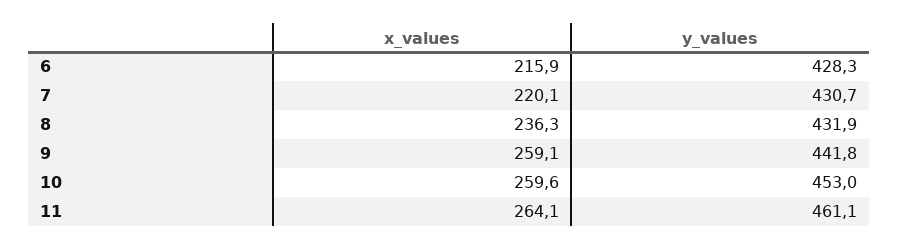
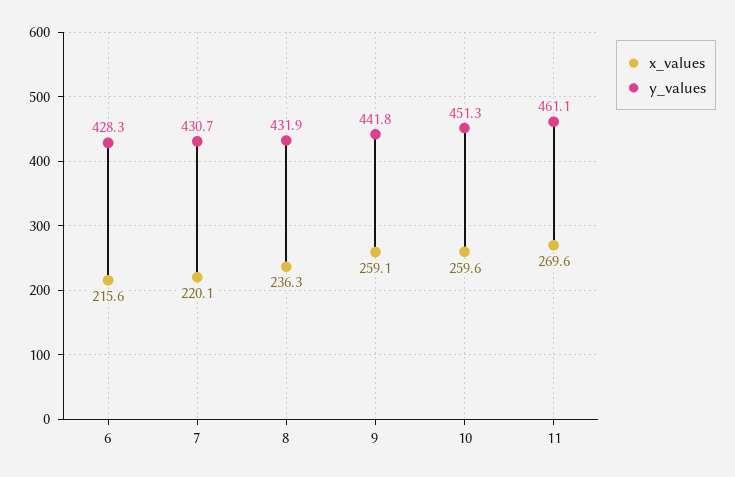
x_values, 6: 215.9 -> 215.6
y_values, 10: 453 -> 451.3
x_values, 11: 264.1 -> 269.6

